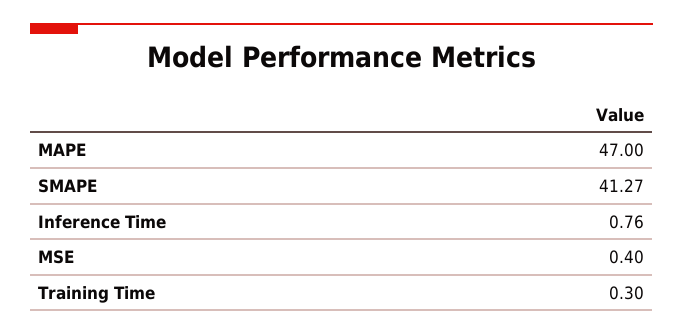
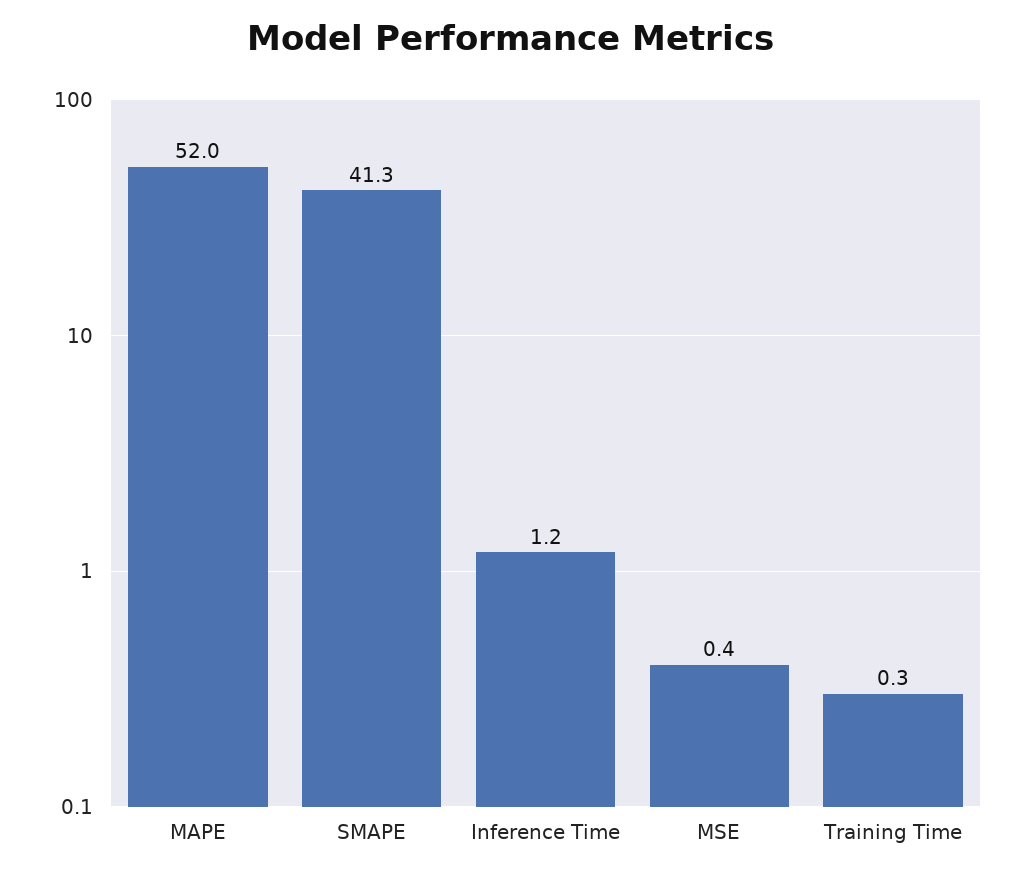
MAPE: 47 -> 52
Inference Time: 0.76 -> 1.2

